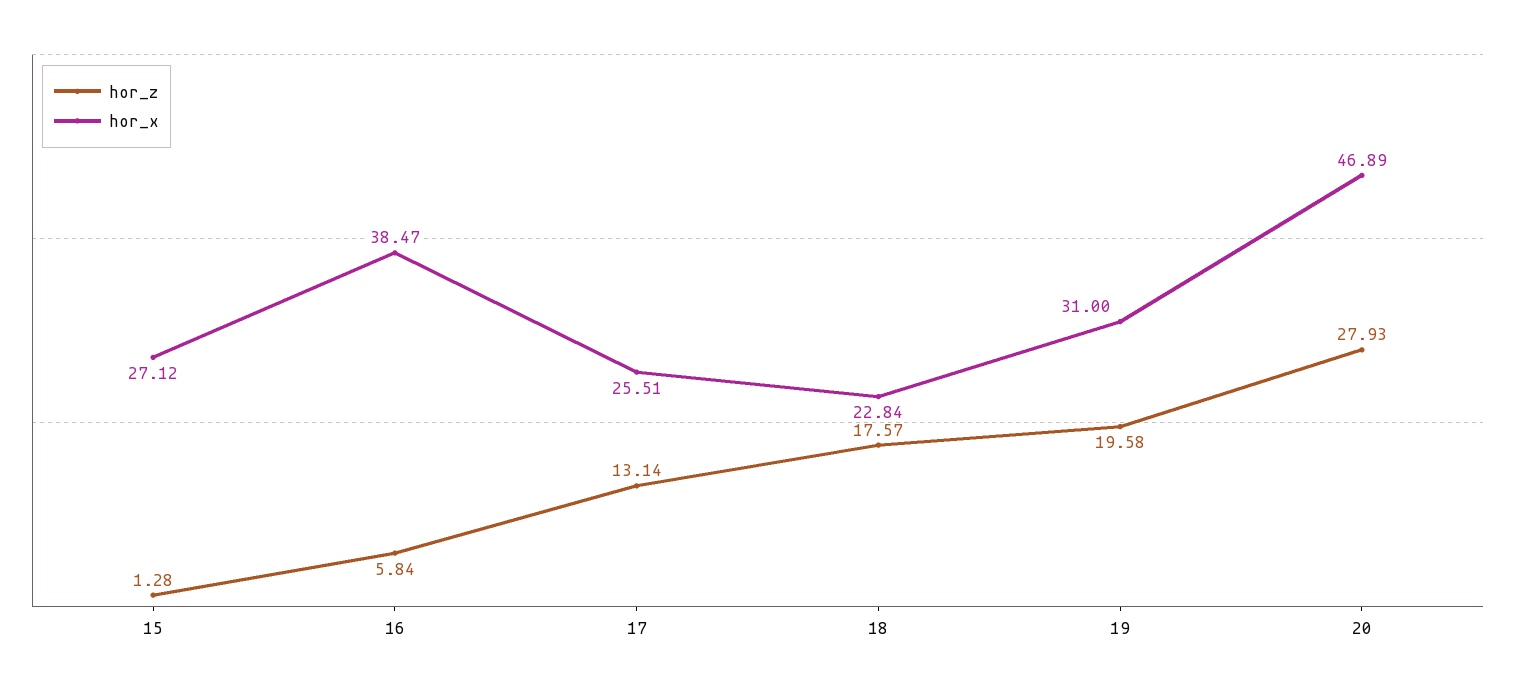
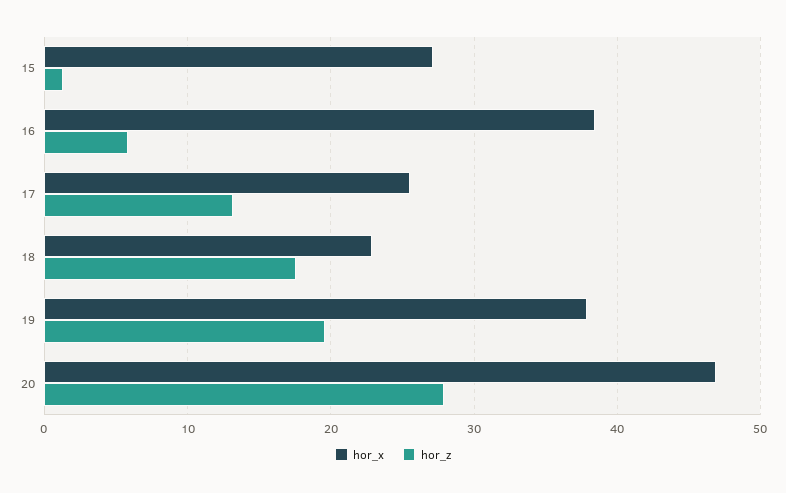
hor_x, 19: 31 -> 38

